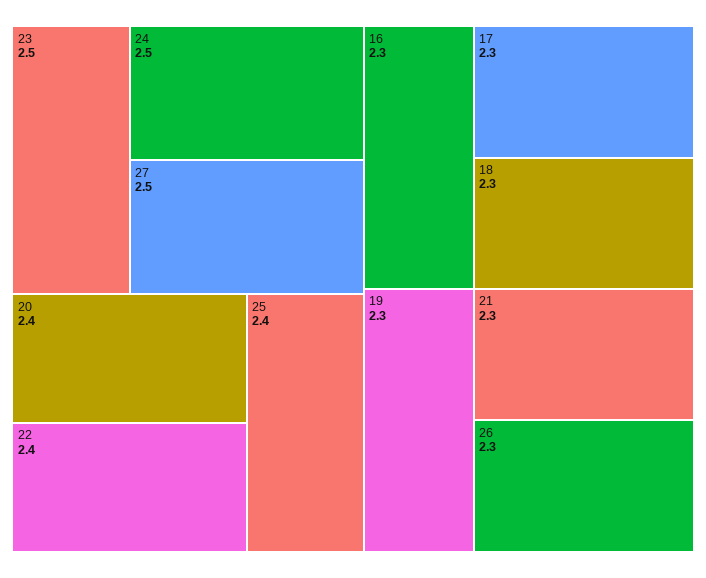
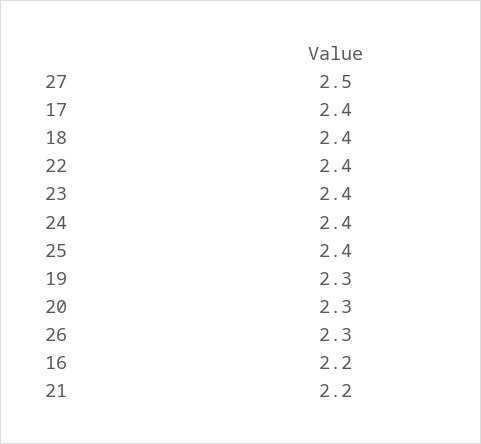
23: 2.5 -> 2.4
24: 2.5 -> 2.4
20: 2.4 -> 2.3
16: 2.3 -> 2.2
17: 2.3 -> 2.4
18: 2.3 -> 2.4
21: 2.3 -> 2.2

